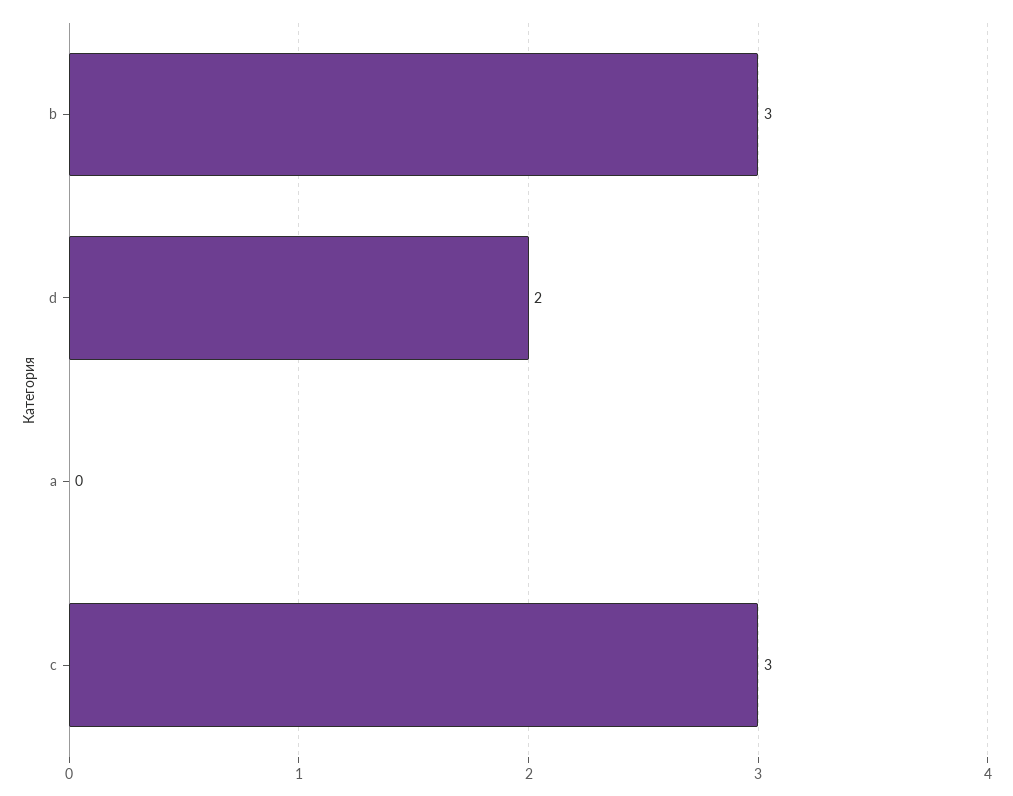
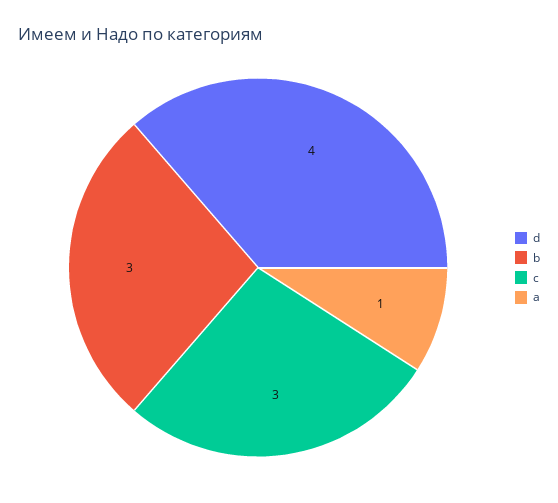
d: 2 -> 4
a: 0 -> 1

